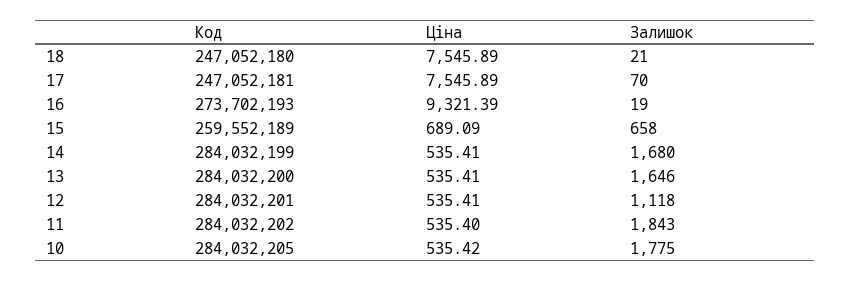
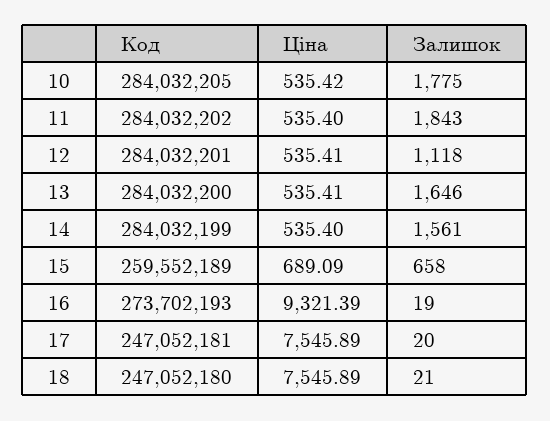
Залишок, 17: 70 -> 20
Ціна, 14: 535.41 -> 535.4
Залишок, 14: 1680 -> 1561

